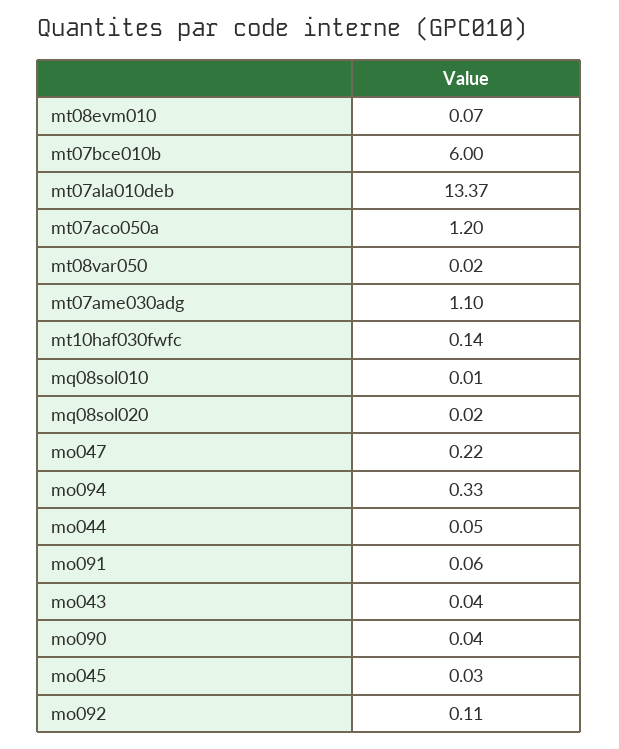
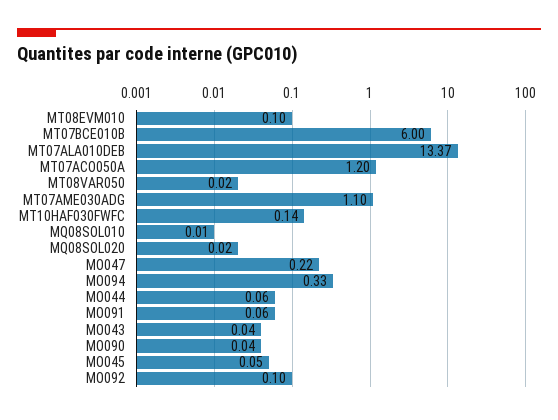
mt08evm010: 0.07 -> 0.1
mo044: 0.05 -> 0.06
mo045: 0.03 -> 0.05
mo092: 0.11 -> 0.1

